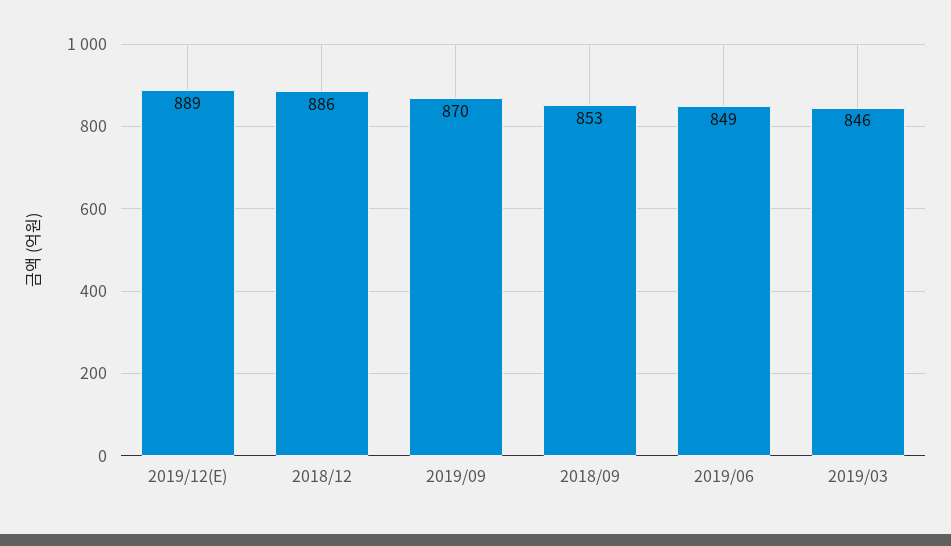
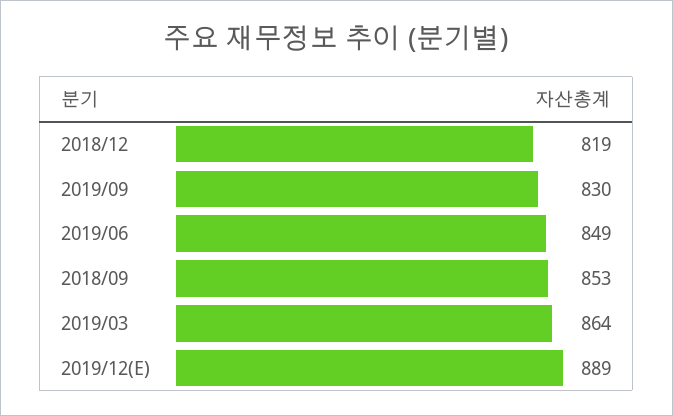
2018/12: 886 -> 819
2019/09: 870 -> 830
2019/03: 846 -> 864

